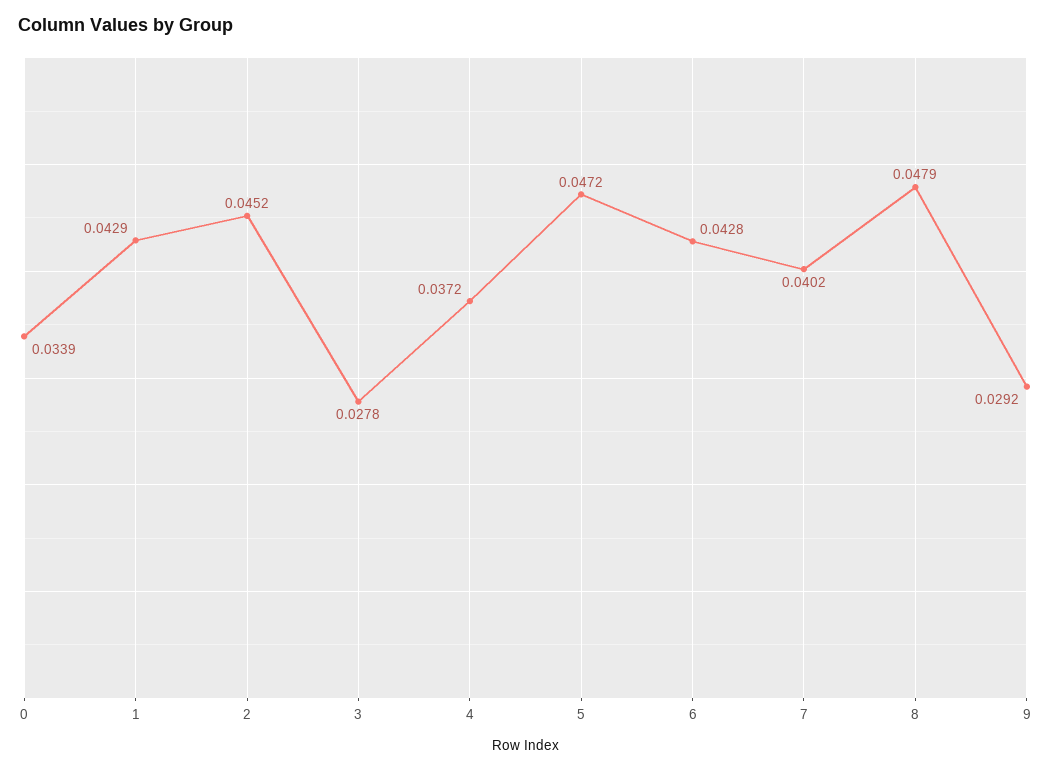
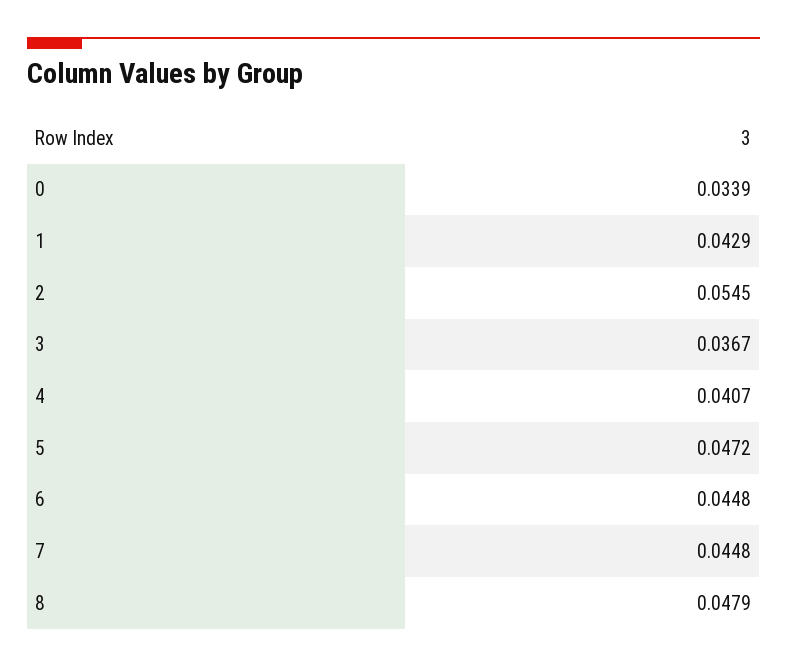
2: 0.0452 -> 0.0545
3: 0.0278 -> 0.0367
4: 0.0372 -> 0.0407
6: 0.0428 -> 0.0448
7: 0.0402 -> 0.0448
9: 0.0292 -> none

